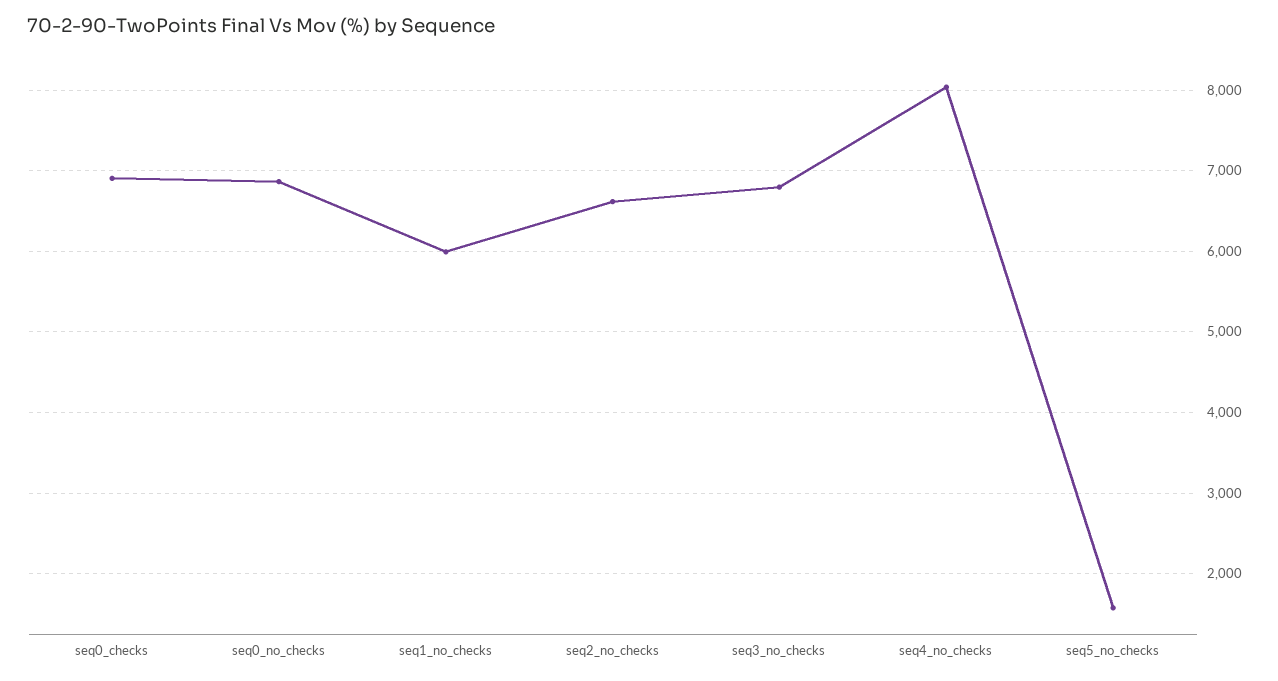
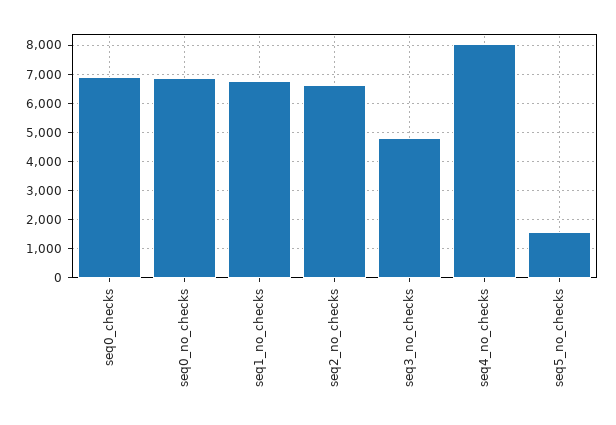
seq1_no_checks: 6000 -> 6750
seq3_no_checks: 6800 -> 4750

